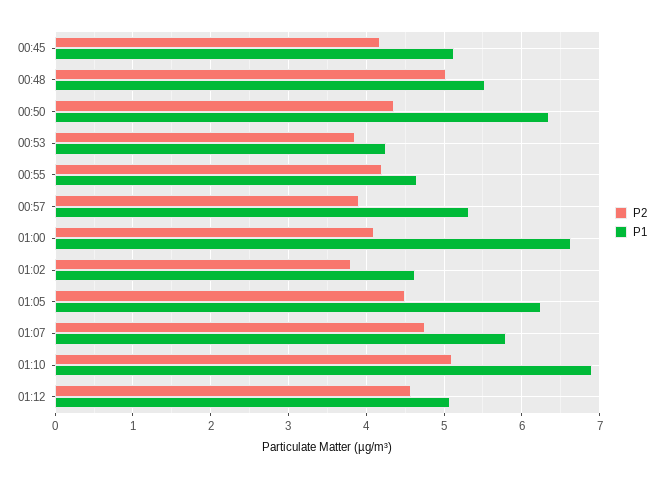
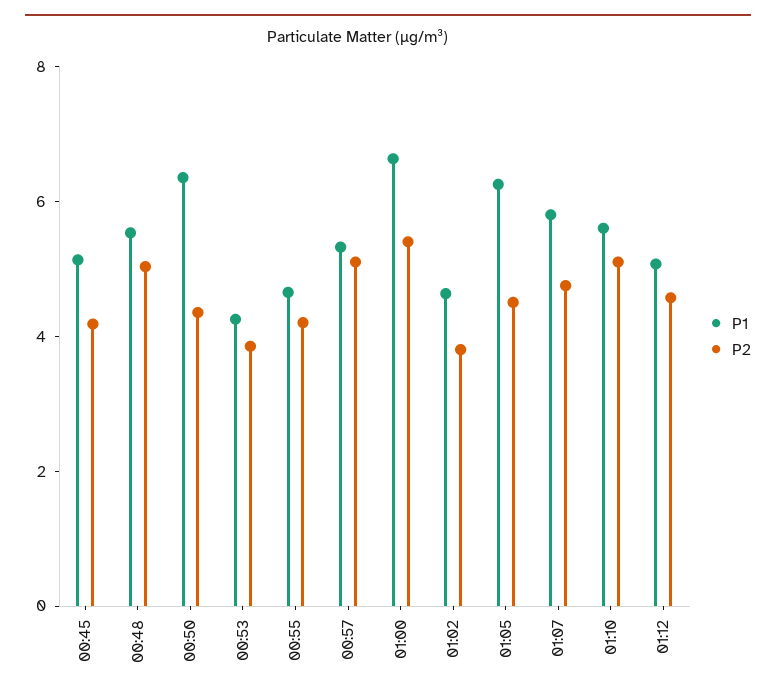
P2, 00:57: 3.9 -> 5
P2, 01:00: 4.1 -> 5.5
P1, 01:10: 6.9 -> 5.5

